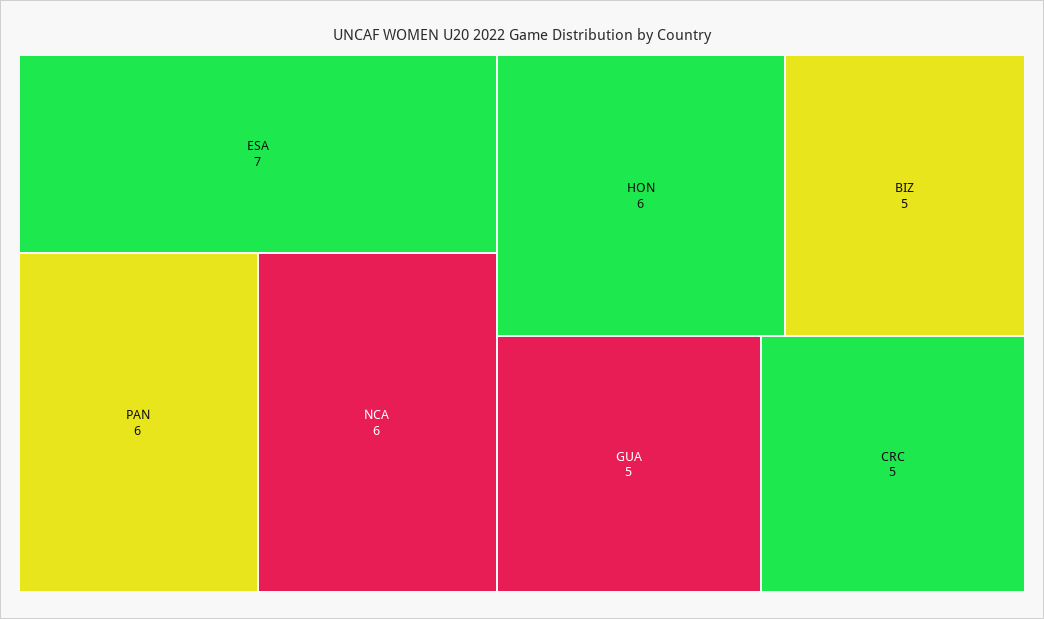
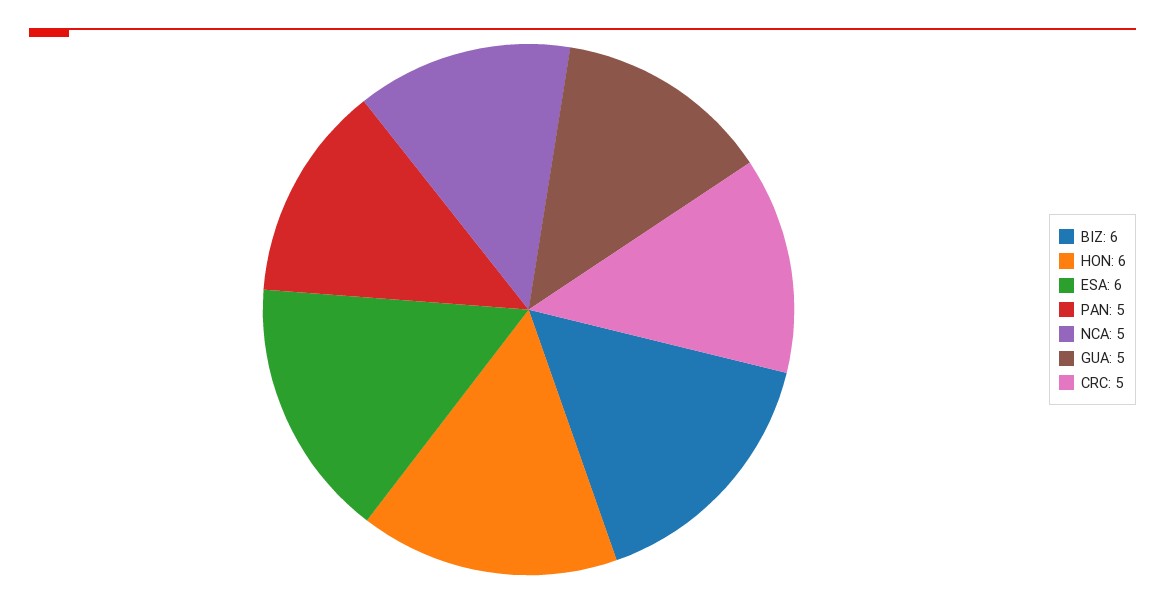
ESA: 7 -> 6
PAN: 6 -> 5
NCA: 6 -> 5
BIZ: 5 -> 6

